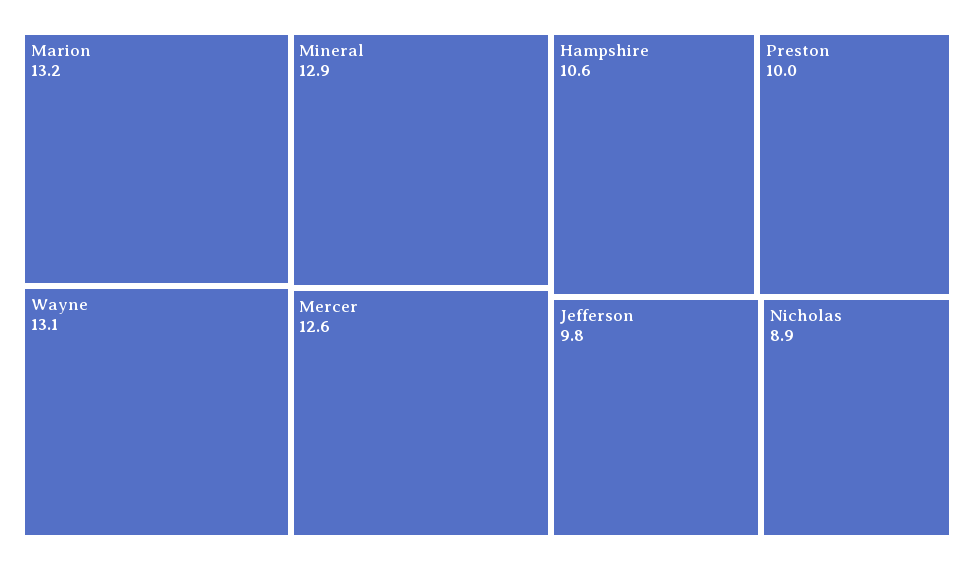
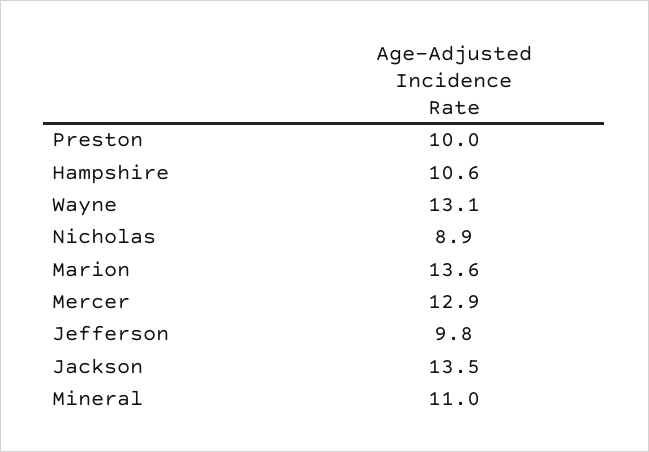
Marion: 13.2 -> 13.6
Mineral: 12.9 -> 11
Mercer: 12.6 -> 12.9
Jackson: none -> 13.5

